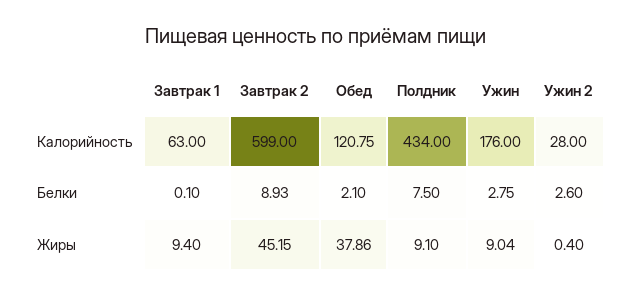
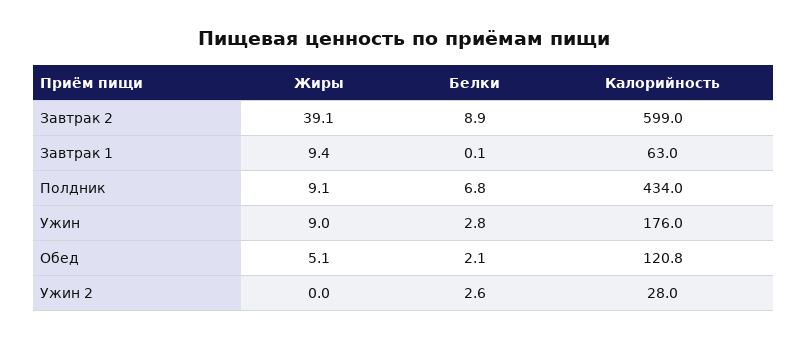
Полдник, Белки: 7.5 -> 6.8
Завтрак 2, Жиры: 45.15 -> 39.1
Обед, Жиры: 37.86 -> 5.1
Ужин 2, Жиры: 0.4 -> 0

